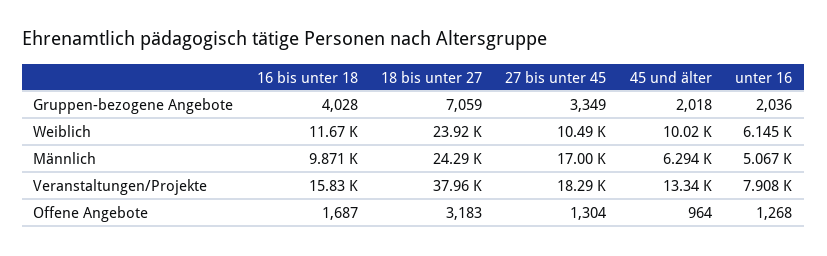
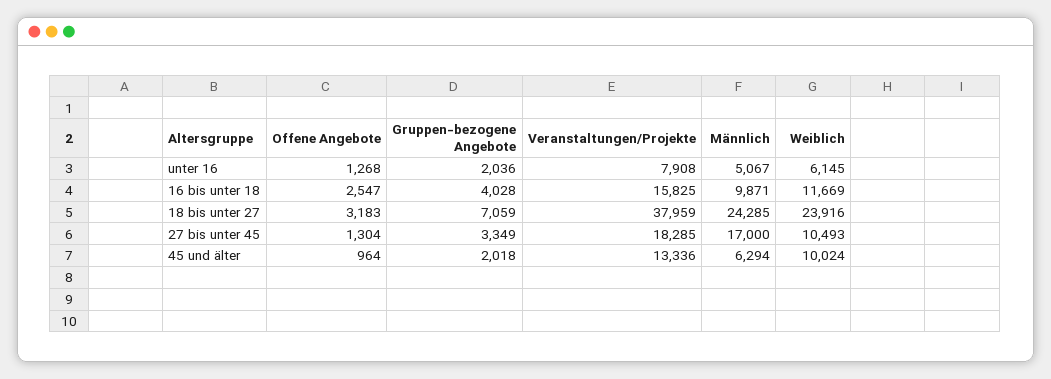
16 bis unter 18, Offene Angebote: 1687 -> 2547

